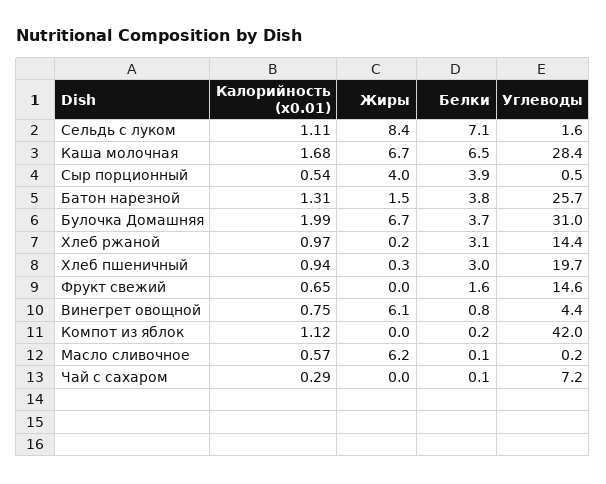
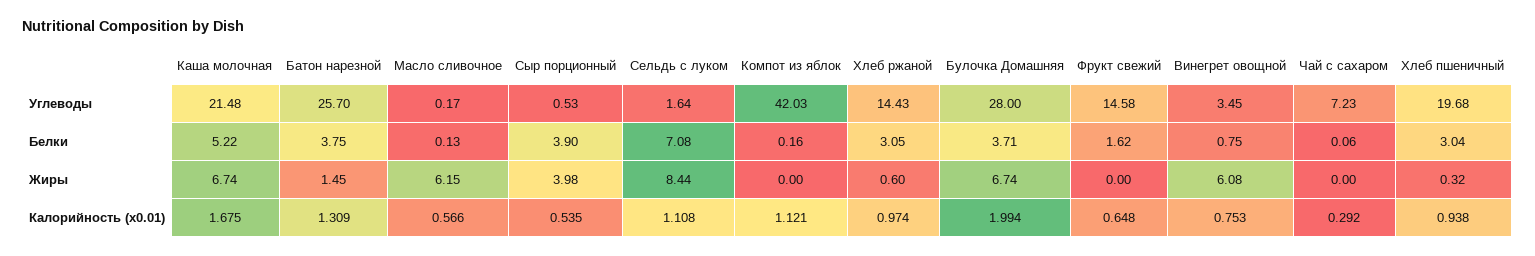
Белки, Каша молочная: 6.5 -> 5.22
Углеводы, Каша молочная: 28.4 -> 21.48
Углеводы, Булочка Домашняя: 31 -> 28
Жиры, Хлеб ржаной: 0.2 -> 0.6
Углеводы, Винегрет овощной: 4.4 -> 3.45

